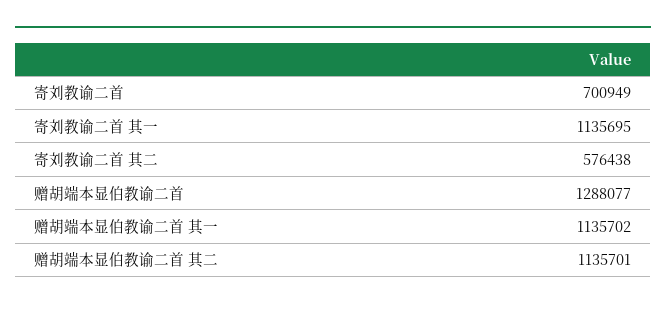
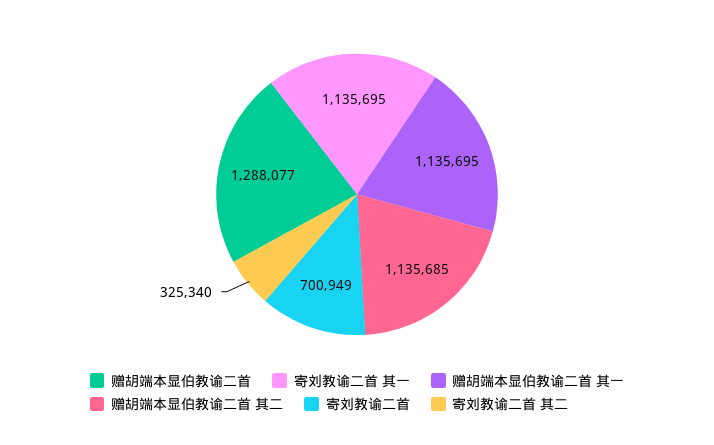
寄刘教谕二首 其二: 576438 -> 325340
赠胡端本显伯教谕二首 其一: 1135702 -> 1135695
赠胡端本显伯教谕二首 其二: 1135701 -> 1135685

